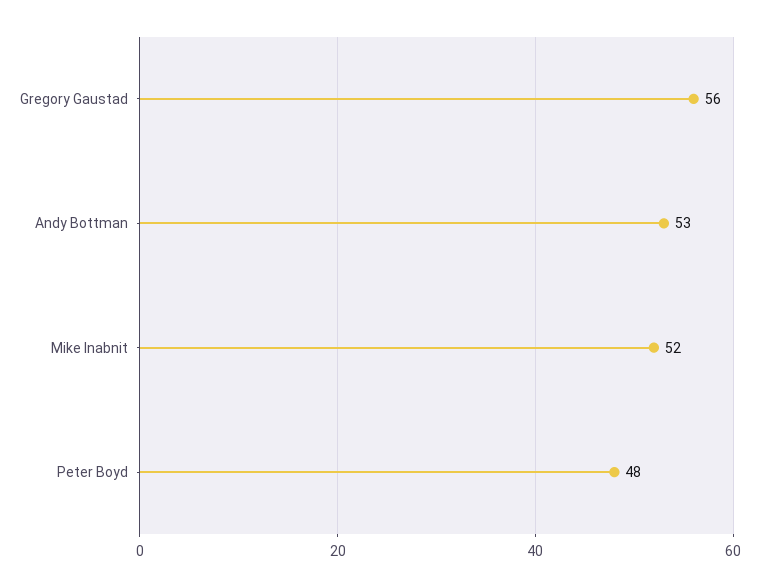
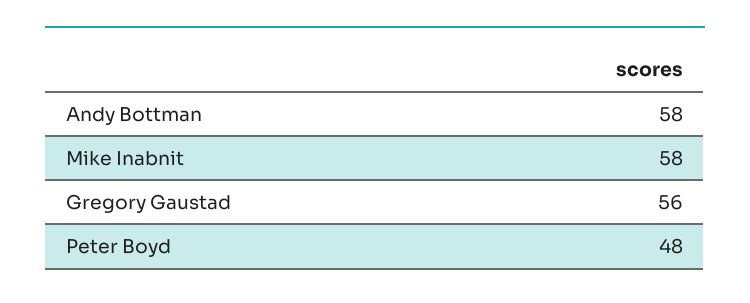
Andy Bottman: 53 -> 58
Mike Inabnit: 52 -> 58

